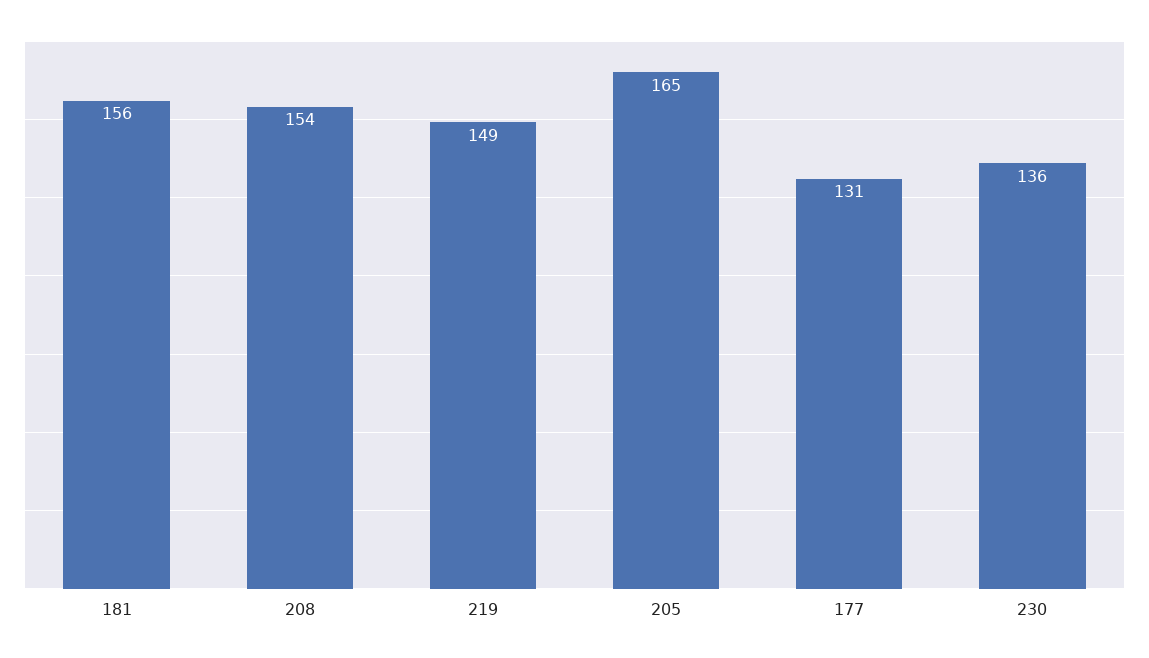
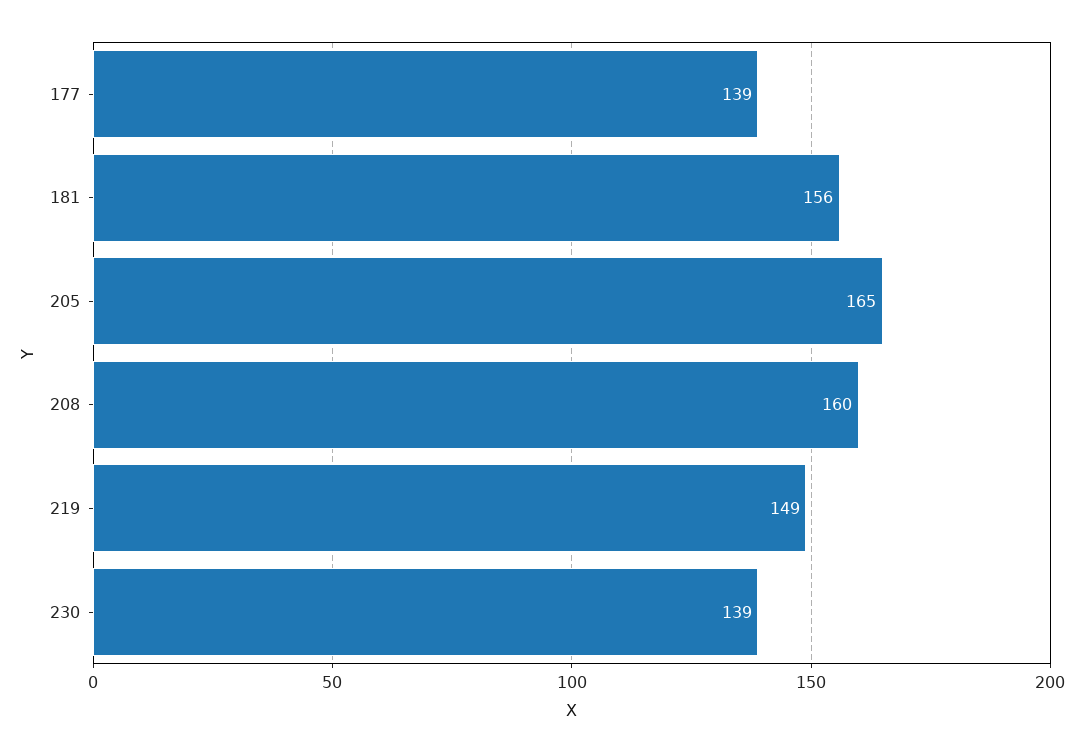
208: 154 -> 160
177: 131 -> 139
230: 136 -> 139

